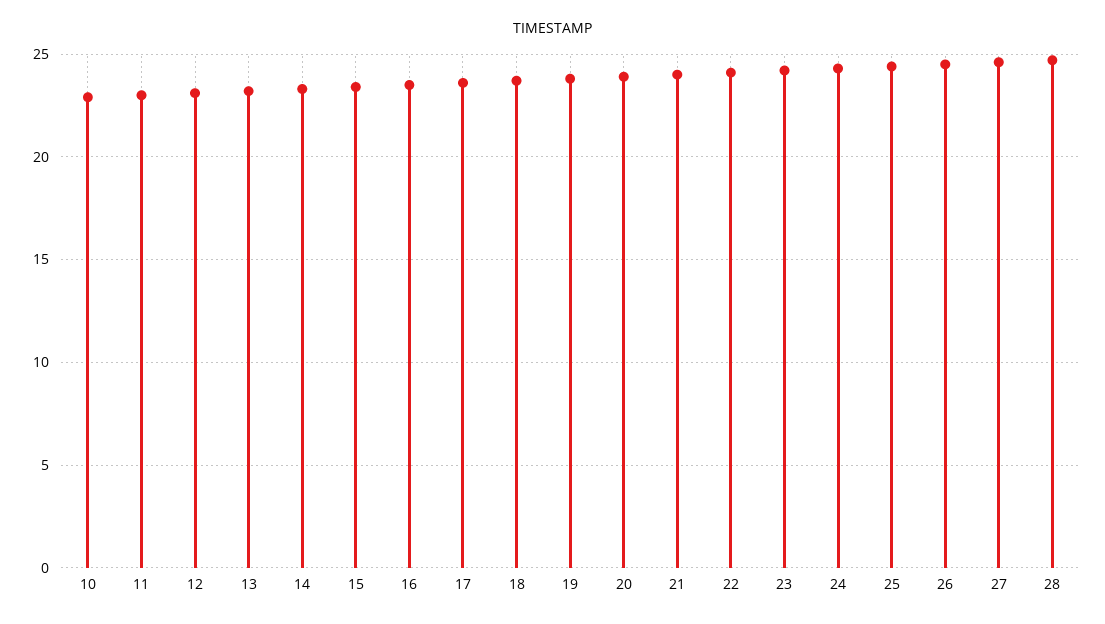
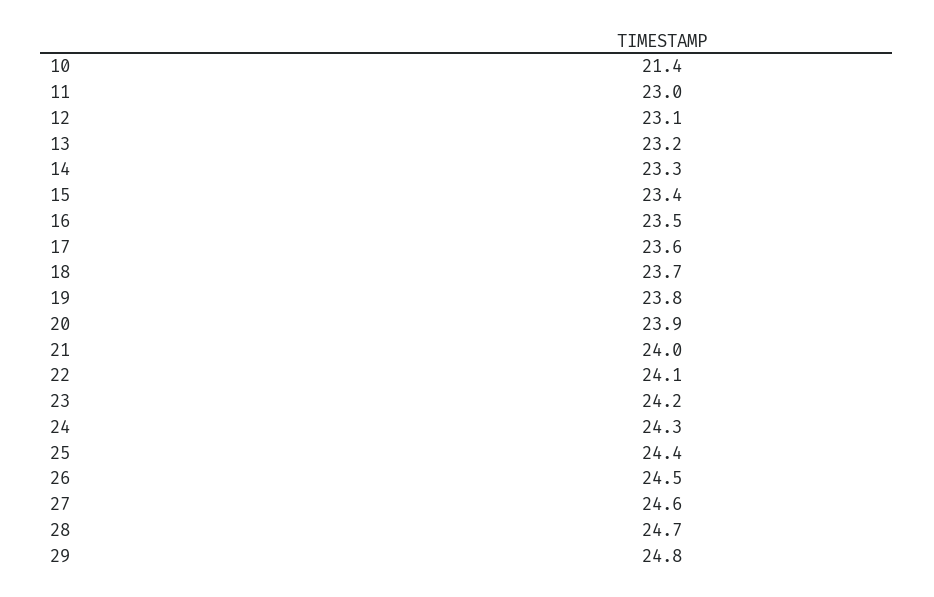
10: 23 -> 21.4
29: none -> 24.8

